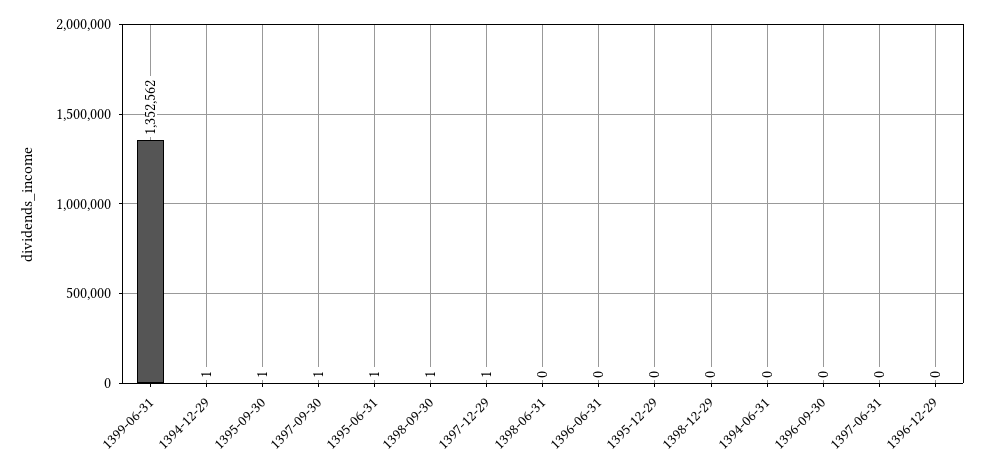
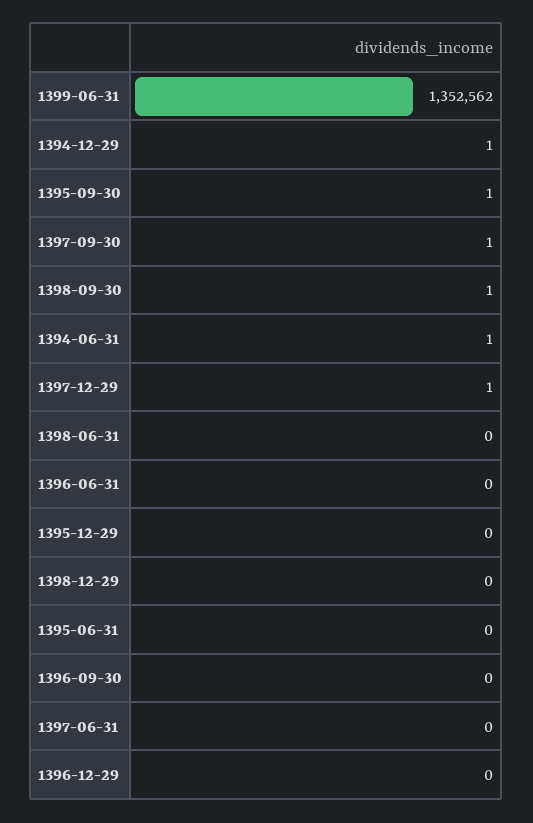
1395-06-31: 1 -> 0
1394-06-31: 0 -> 1

